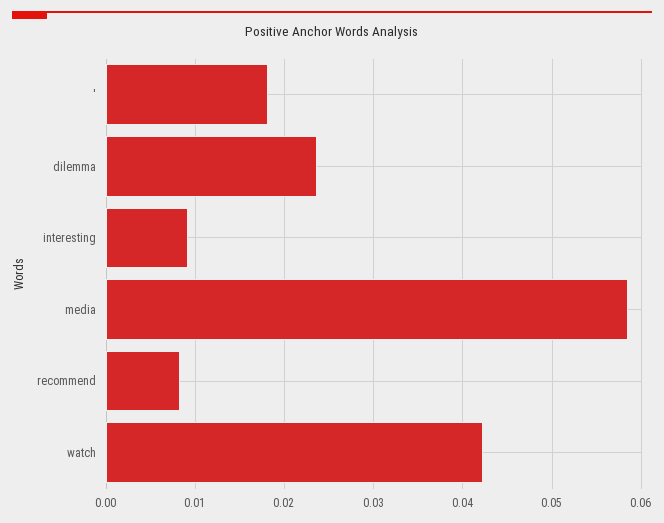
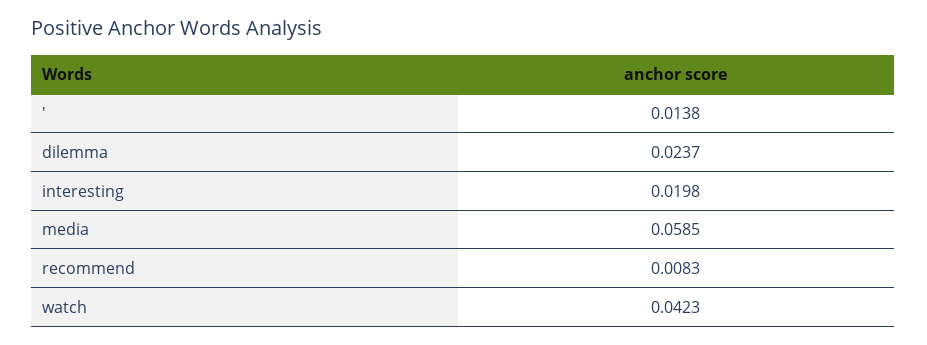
': 0.018 -> 0.0138
interesting: 0.009 -> 0.0198

